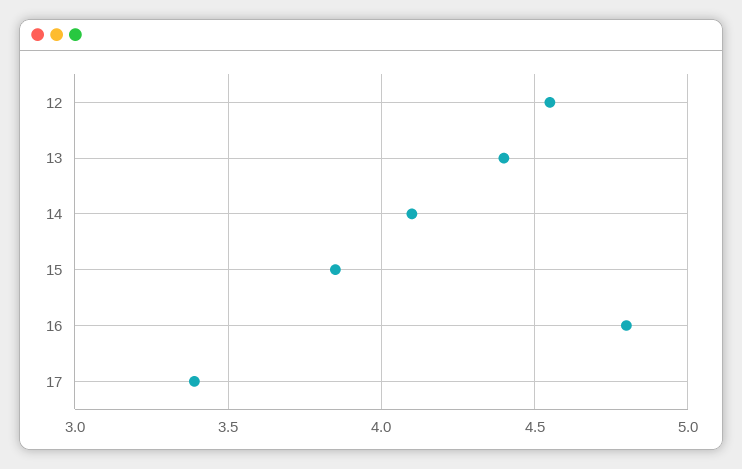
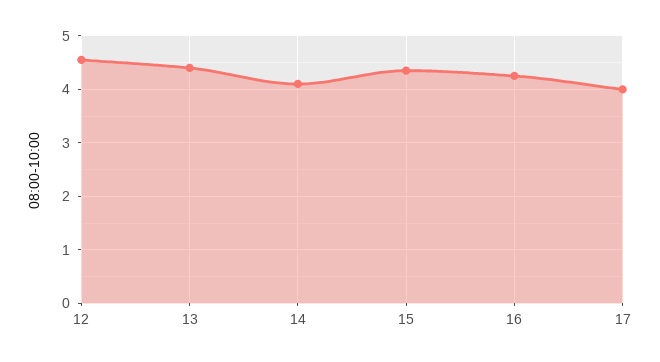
15: 3.85 -> 4.4
16: 4.8 -> 4.2
17: 3.4 -> 4

